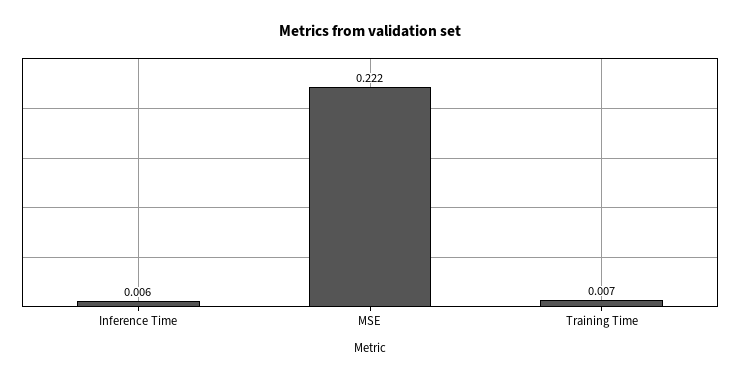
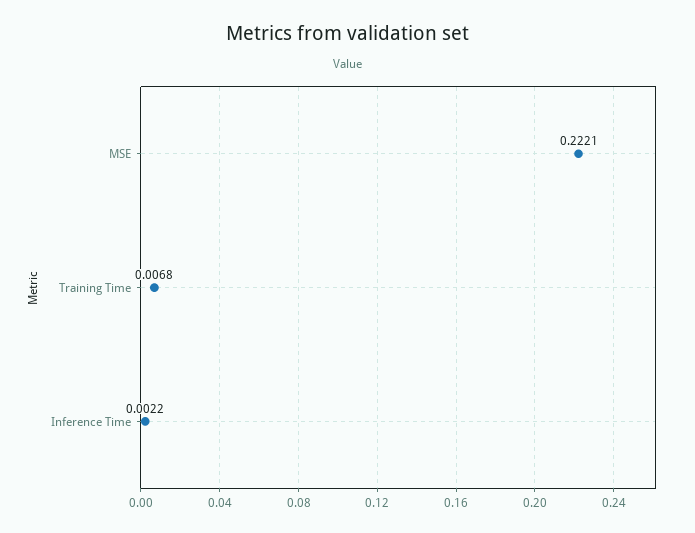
Inference Time: 0.006 -> 0.0022

